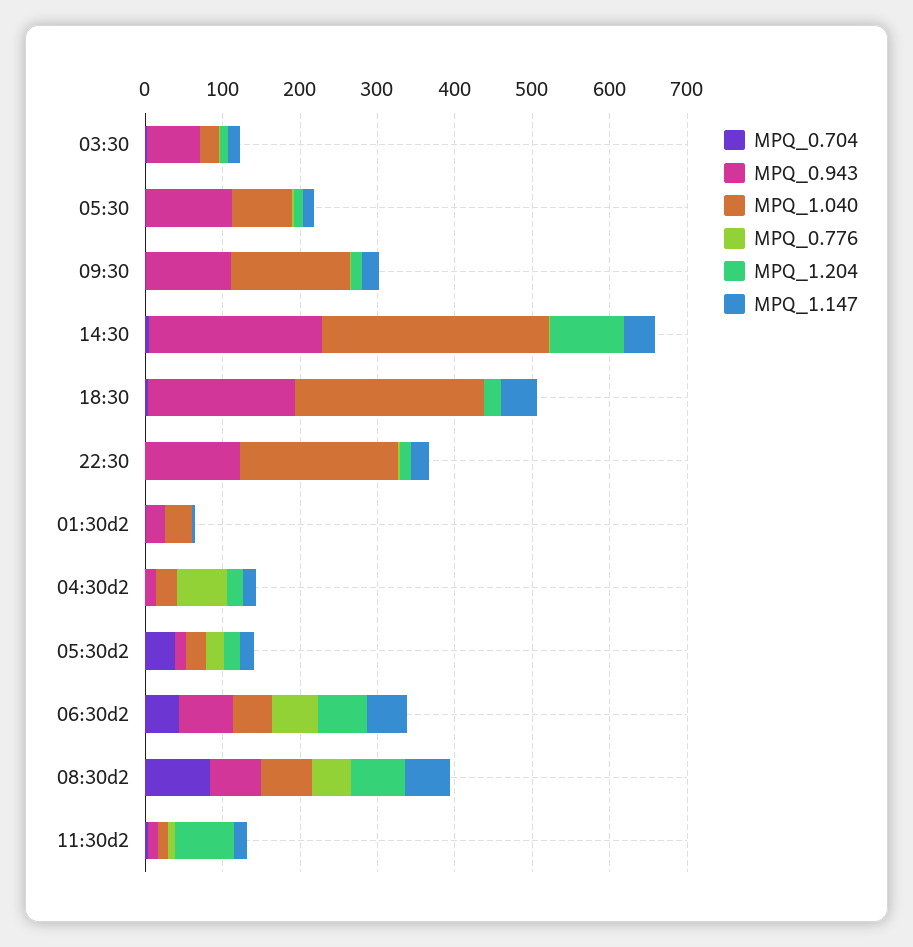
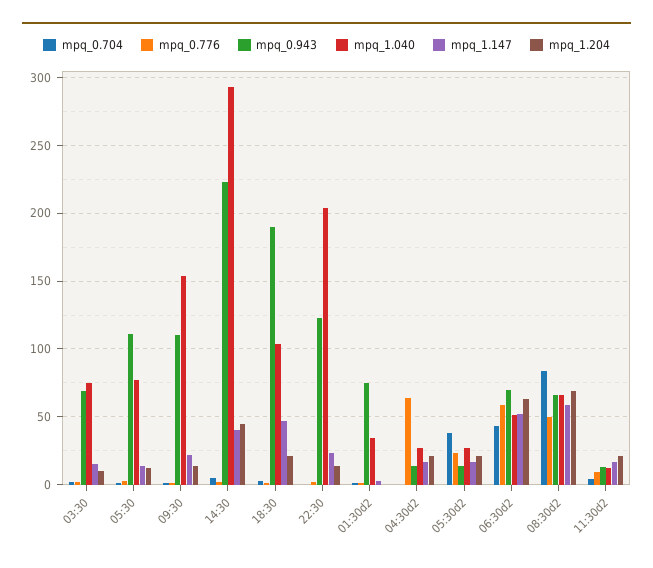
MPQ_1.040, 03:30: 20 -> 75
MPQ_1.204, 14:30: 100 -> 45
MPQ_1.040, 18:30: 240 -> 105
MPQ_0.943, 01:30d2: 20 -> 75
MPQ_1.204, 11:30d2: 80 -> 20

